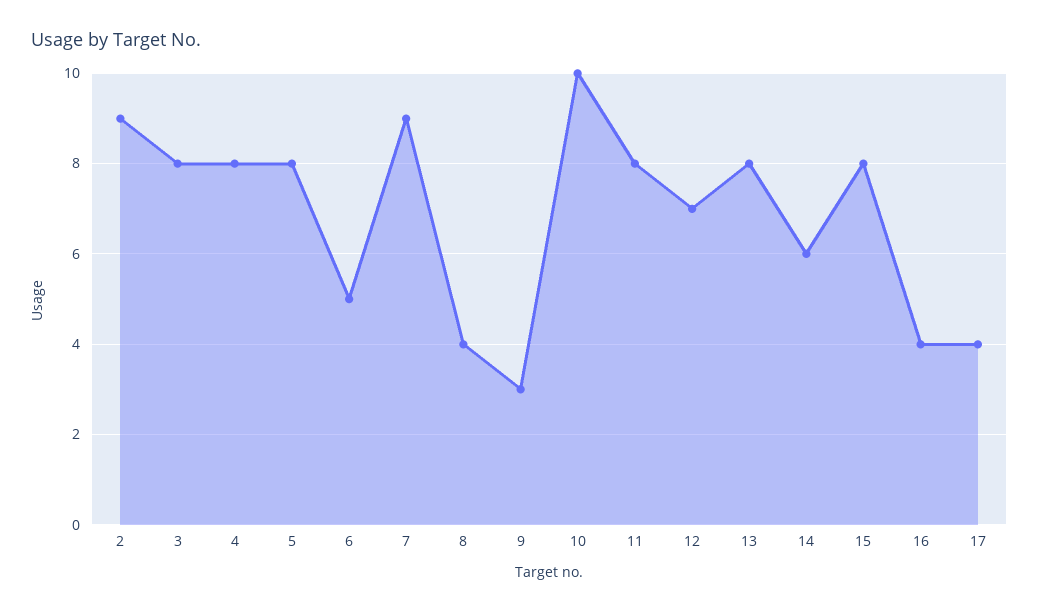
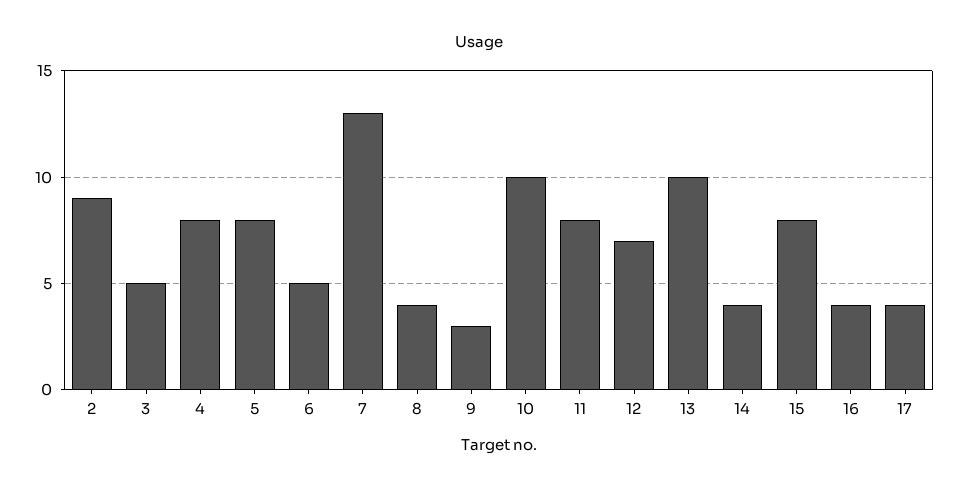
3: 8 -> 5
7: 9 -> 13
13: 8 -> 10
14: 6 -> 4

